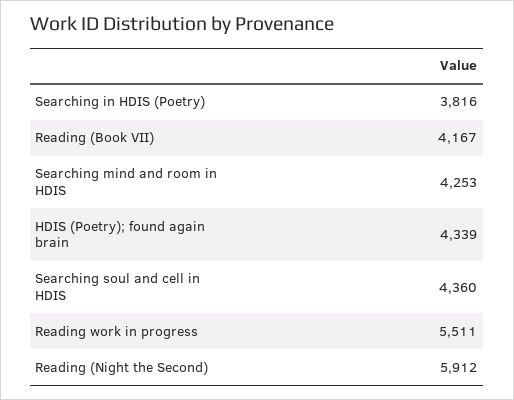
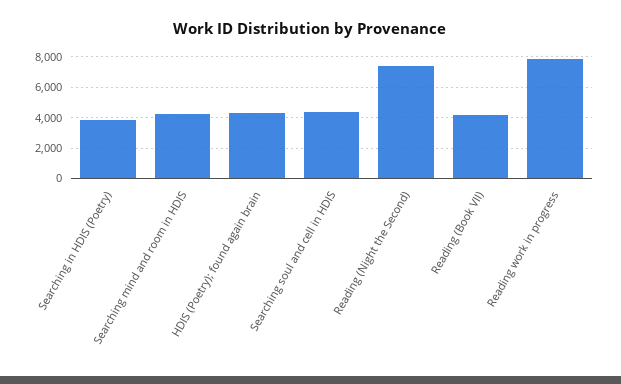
Reading work in progress: 5511 -> 8000
Reading (Night the Second): 5912 -> 7500

